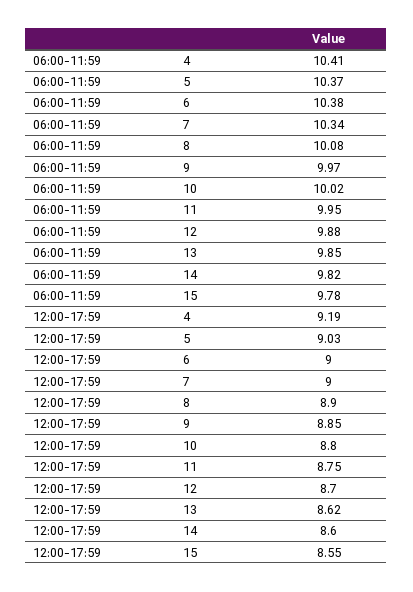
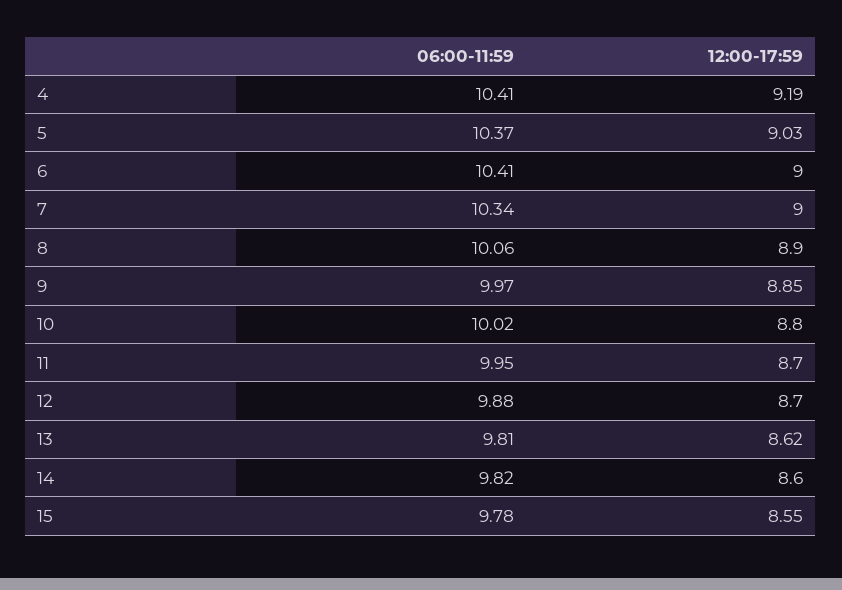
06:00-11:59, 6: 10.38 -> 10.41
06:00-11:59, 8: 10.08 -> 10.06
06:00-11:59, 13: 9.85 -> 9.81
12:00-17:59, 11: 8.75 -> 8.7

